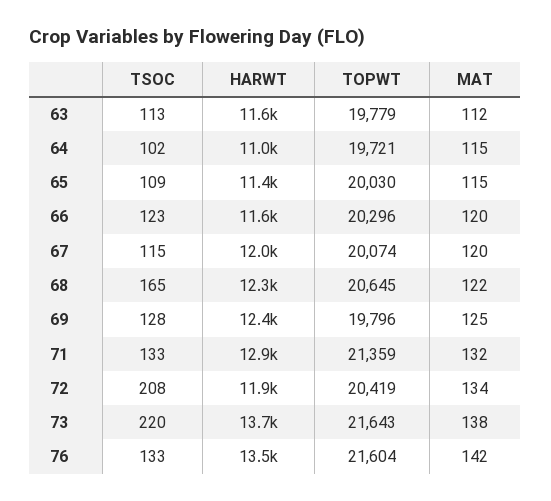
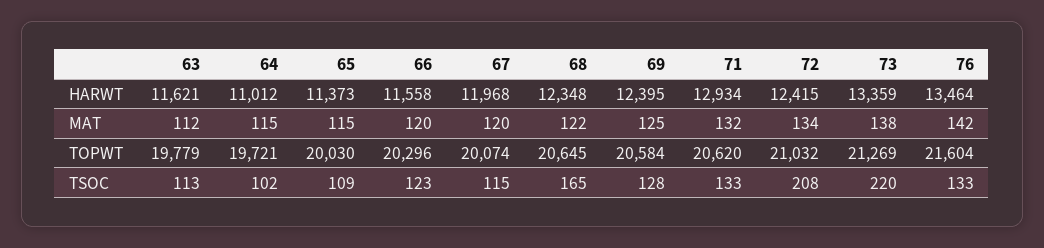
TOPWT, 69: 19796 -> 20584
TOPWT, 71: 21359 -> 20620
HARWT, 72: 11900 -> 12415
TOPWT, 72: 20419 -> 21032
HARWT, 73: 13700 -> 13359
TOPWT, 73: 21643 -> 21269

